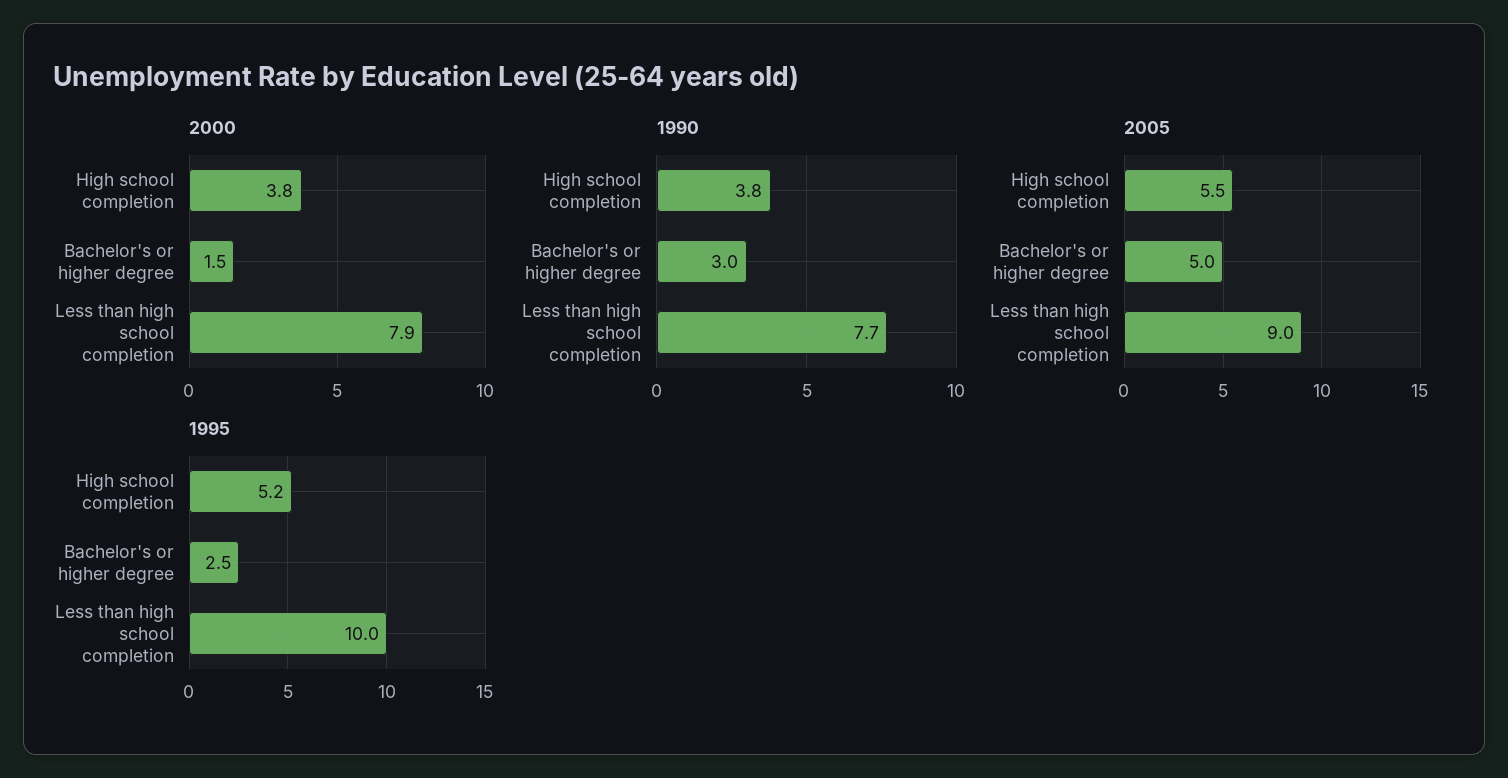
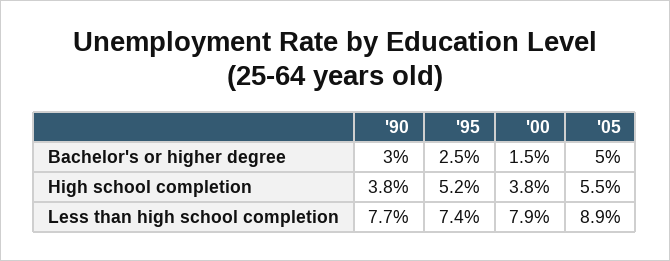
2005, Less than high school completion: 9 -> 8.9
1995, Less than high school completion: 10 -> 7.4

